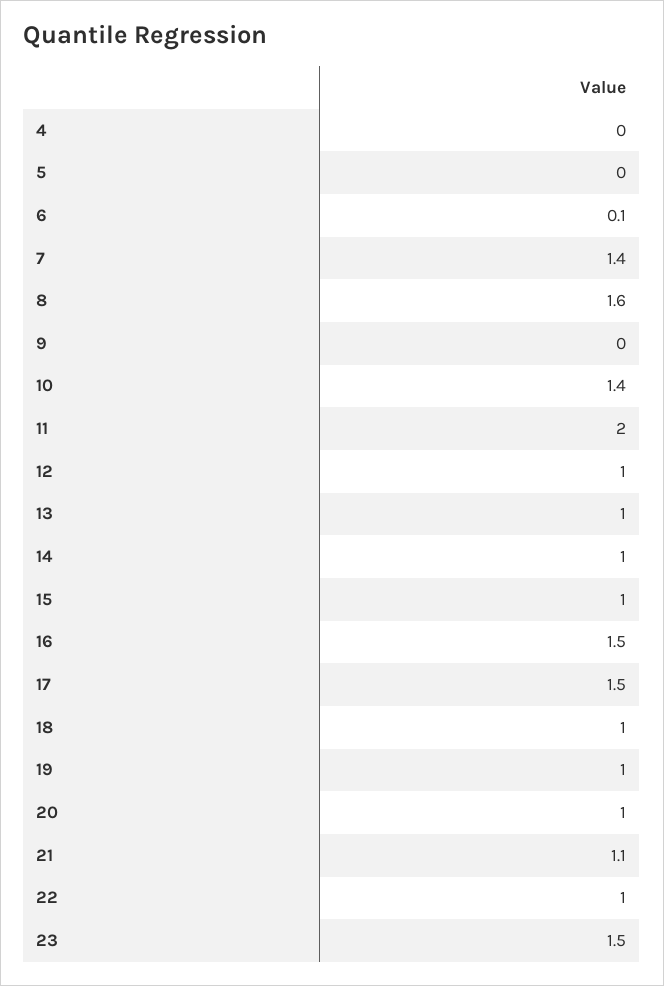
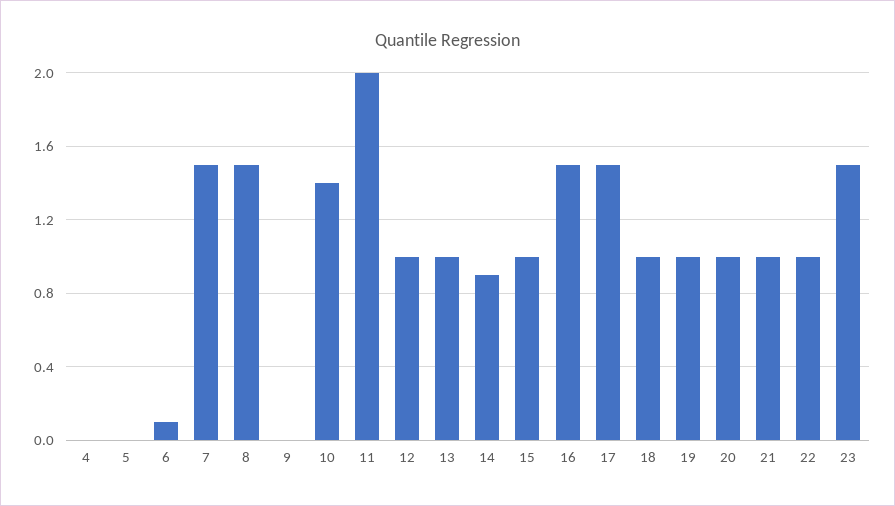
7: 1.4 -> 1.5
8: 1.6 -> 1.5
14: 1 -> 0.9
21: 1.1 -> 1

